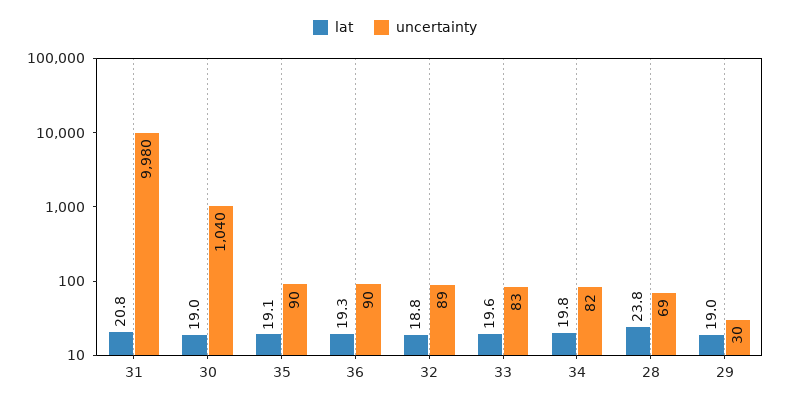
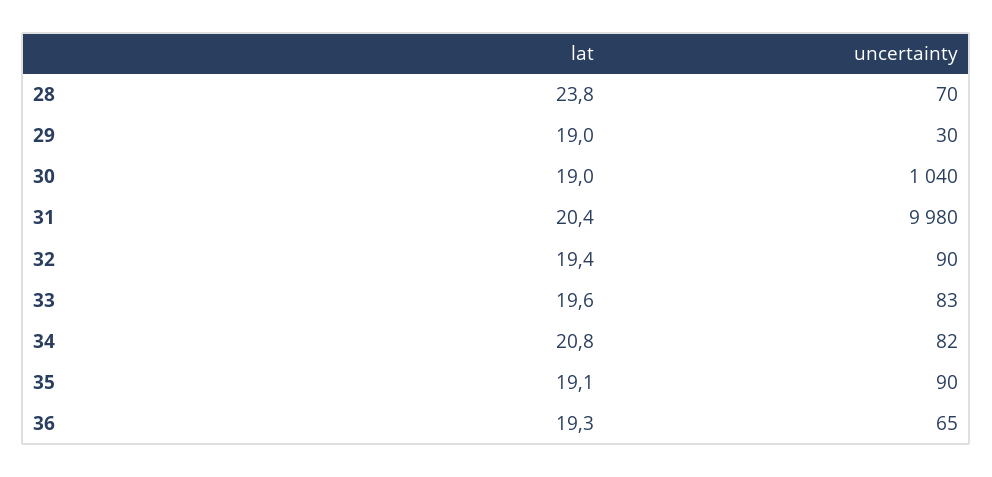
lat, 31: 20.8 -> 20.4
uncertainty, 36: 90 -> 65
lat, 32: 18.8 -> 19.4
uncertainty, 32: 89 -> 90
lat, 34: 19.8 -> 20.8
uncertainty, 28: 69 -> 70

